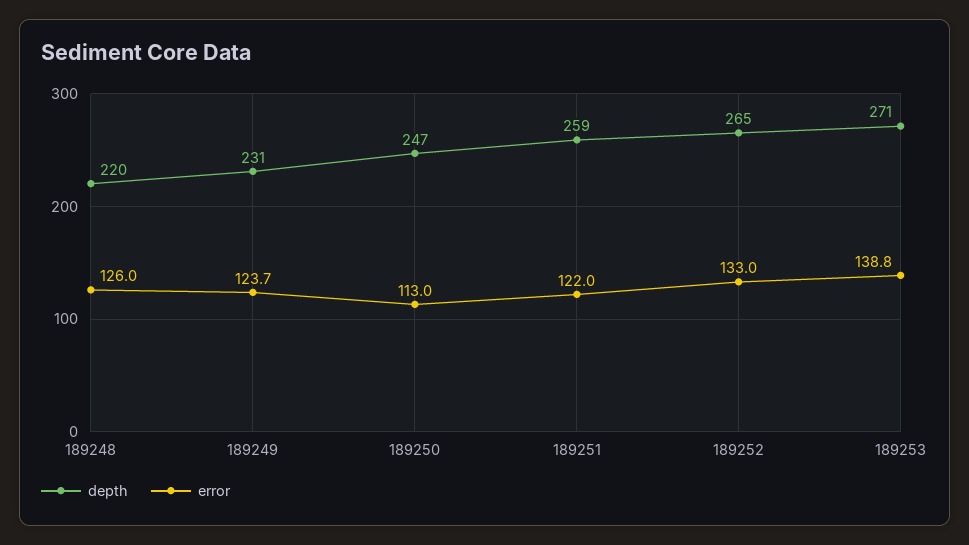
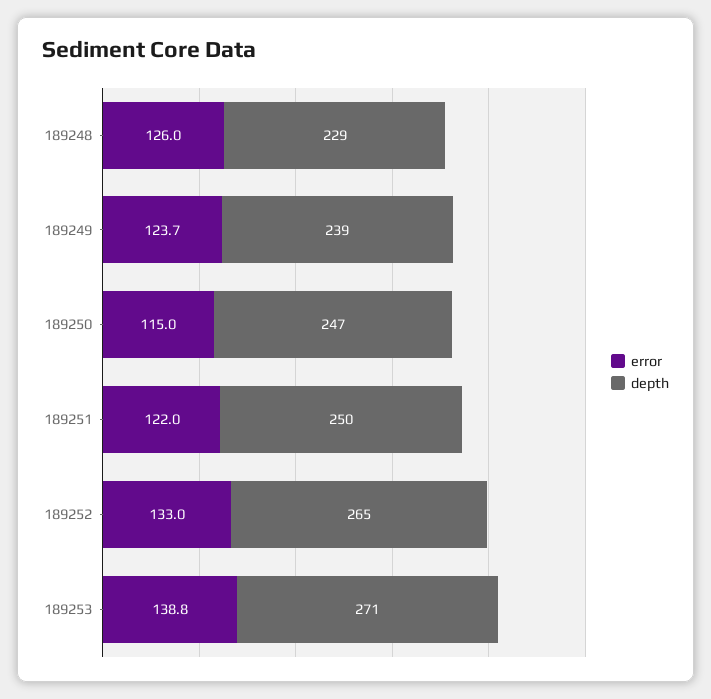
depth, 189248: 220 -> 229
depth, 189249: 231 -> 239
error, 189250: 113 -> 115
depth, 189251: 259 -> 250

